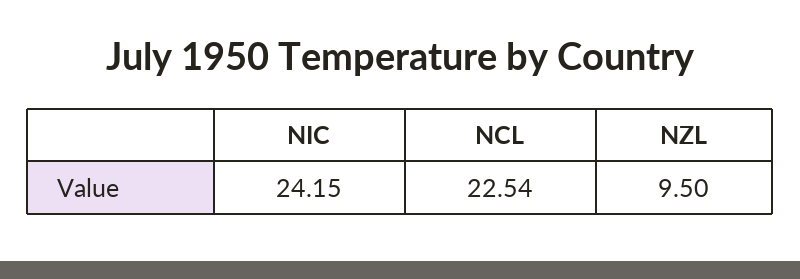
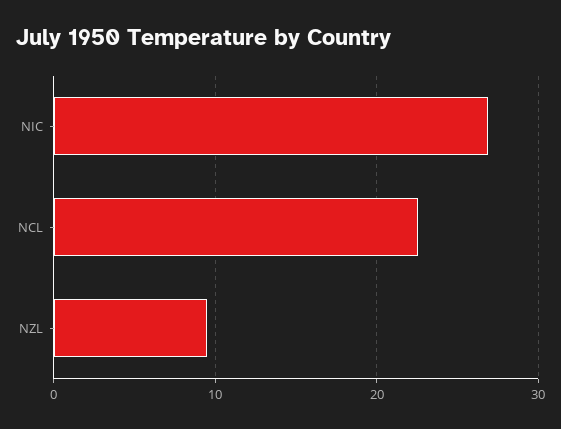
NIC: 24.15 -> 27

